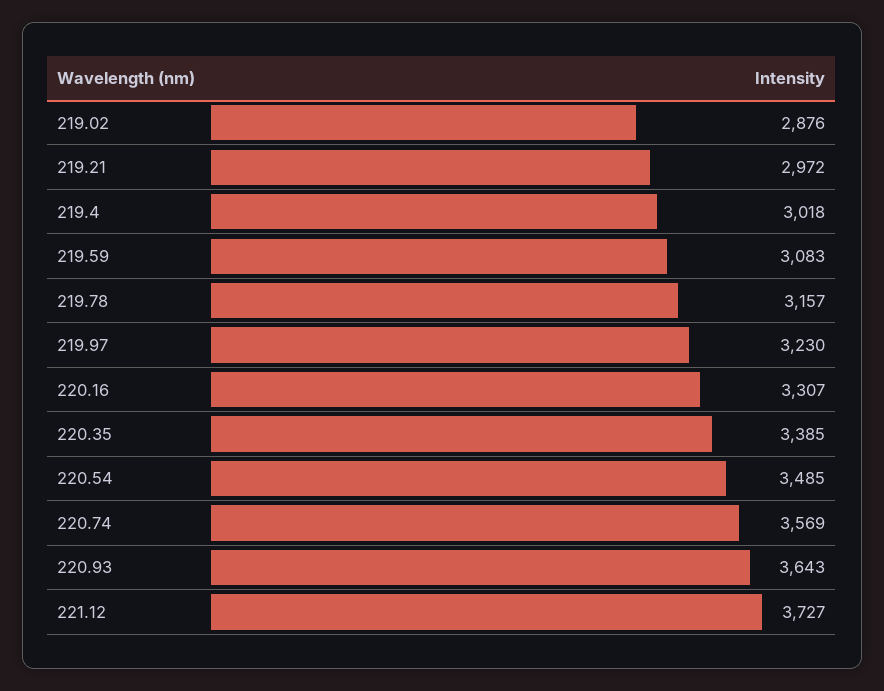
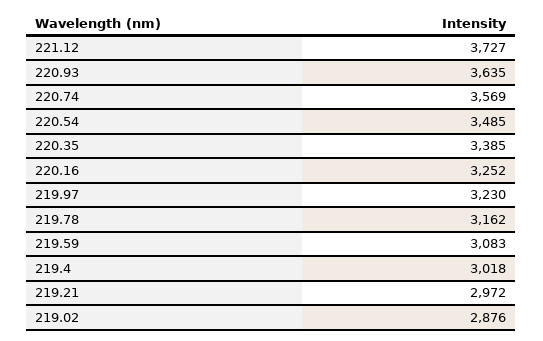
219.78: 3157 -> 3162
220.16: 3307 -> 3252
220.93: 3643 -> 3635

